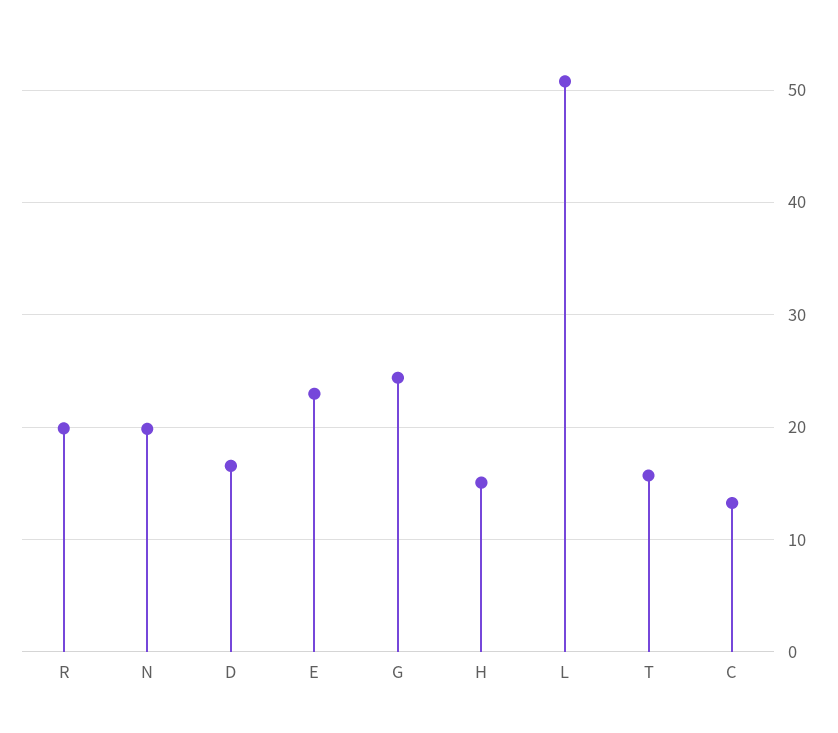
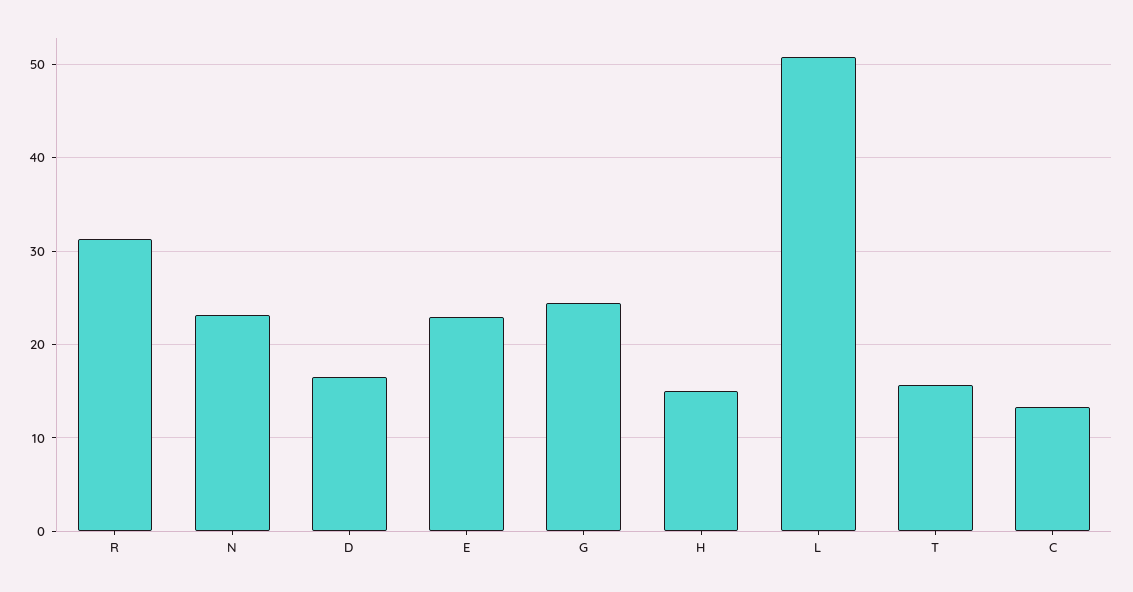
R: 20 -> 31
N: 20 -> 23

